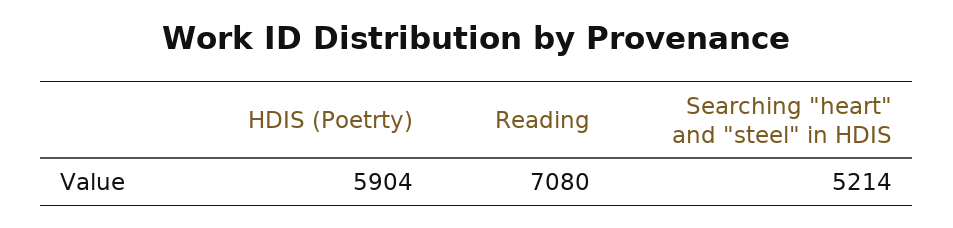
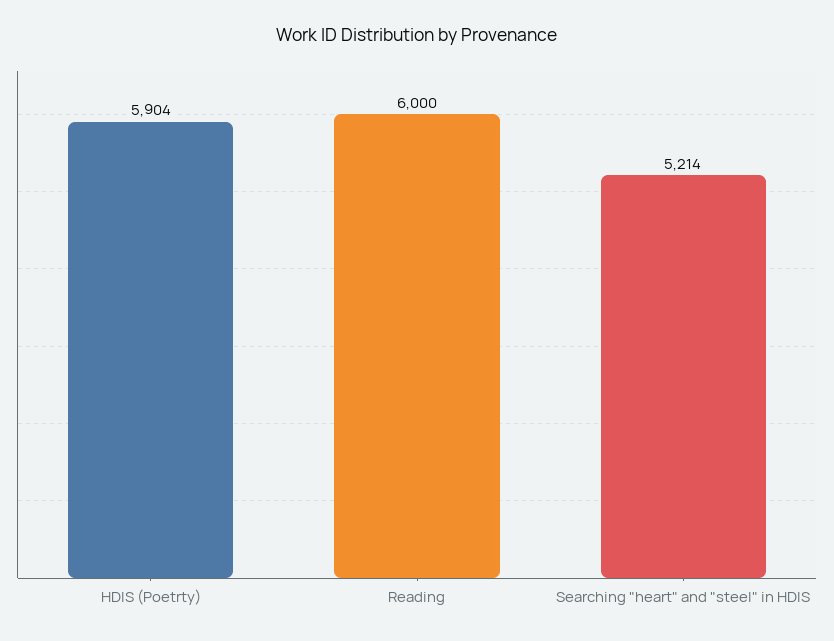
Reading: 7080 -> 6000

